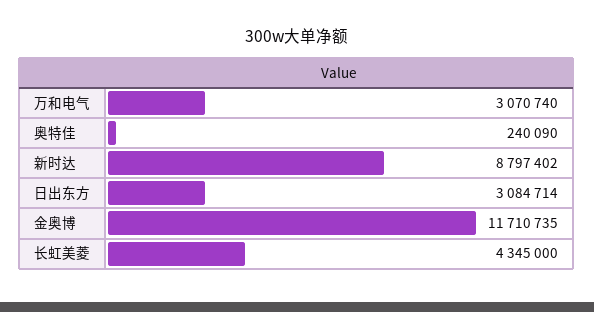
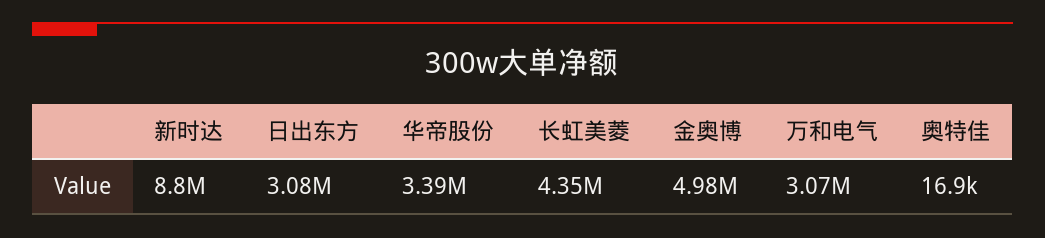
奥特佳: 240090 -> 16900
金奥博: 11710735 -> 4980000
华帝股份: none -> 3390000

